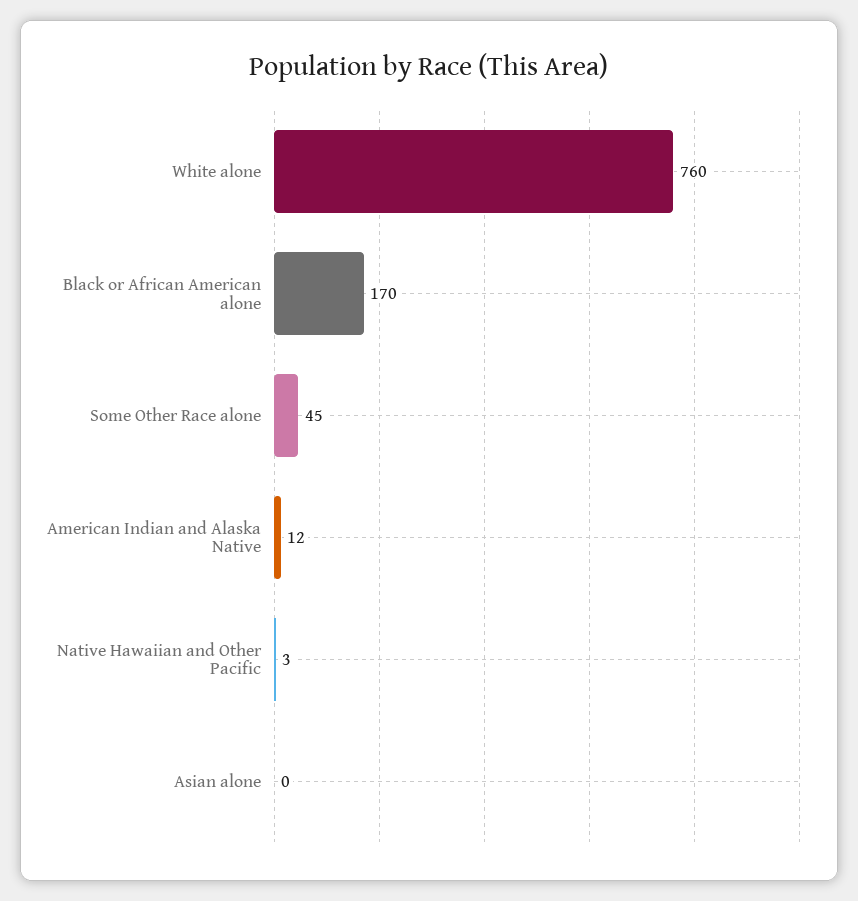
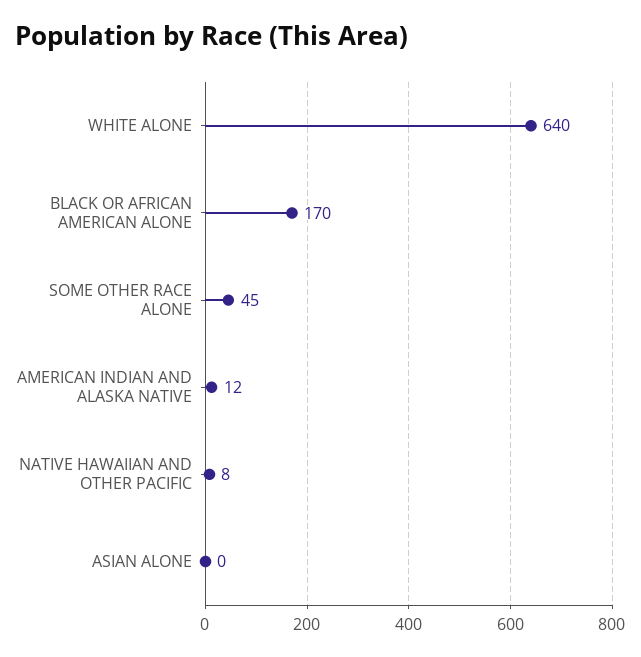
White alone: 760 -> 640
Native Hawaiian and Other Pacific: 3 -> 8

